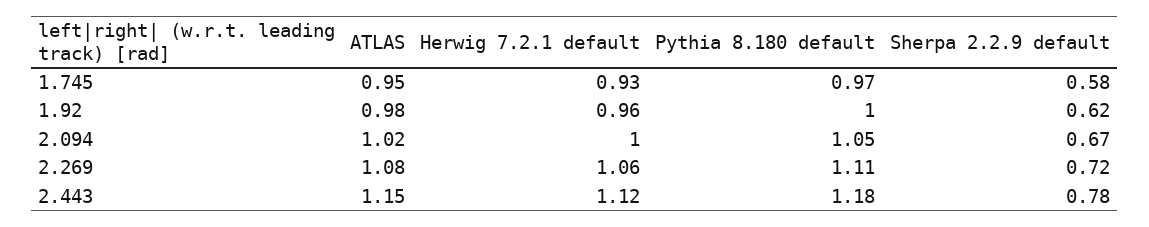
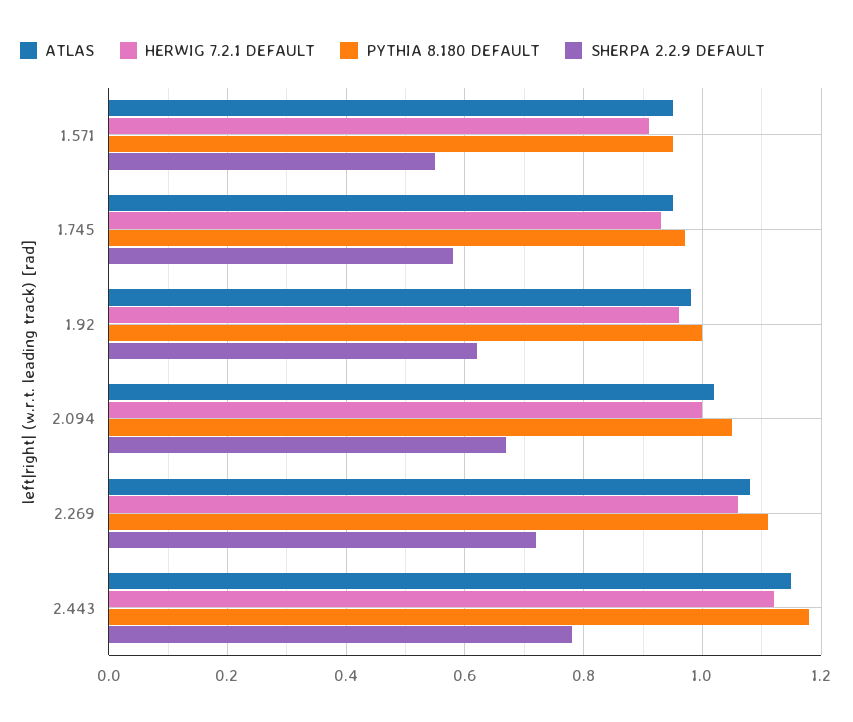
ATLAS, 1.571: none -> 0.95
Herwig 7.2.1 default, 1.571: none -> 0.9
Pythia 8.180 default, 1.571: none -> 0.95
Sherpa 2.2.9 default, 1.571: none -> 0.55

